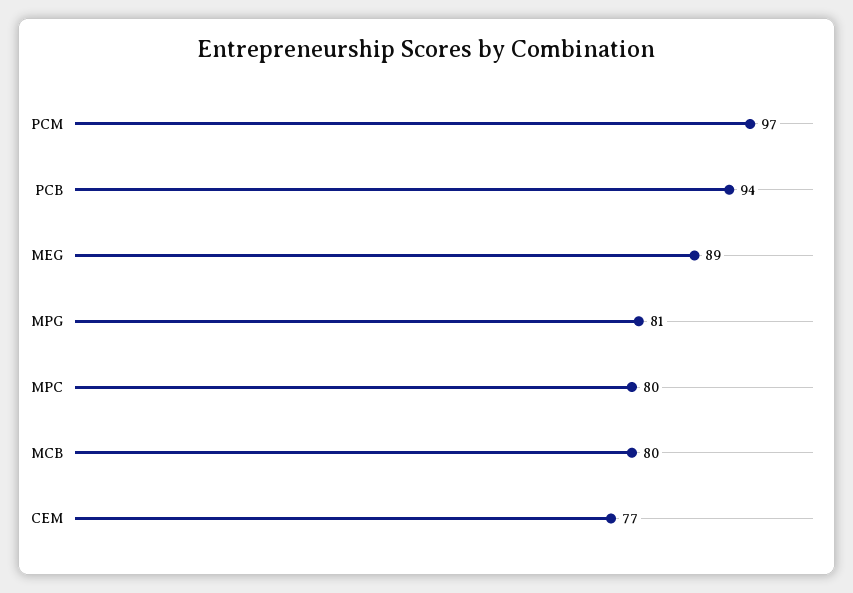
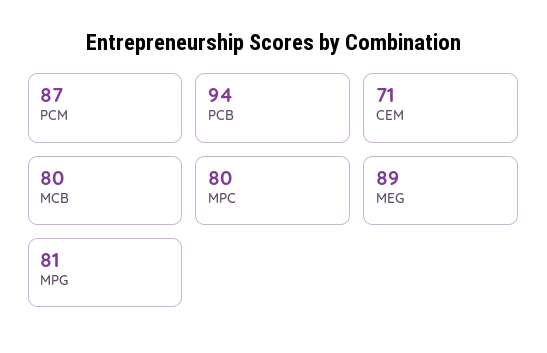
PCM: 97 -> 87
CEM: 77 -> 71

